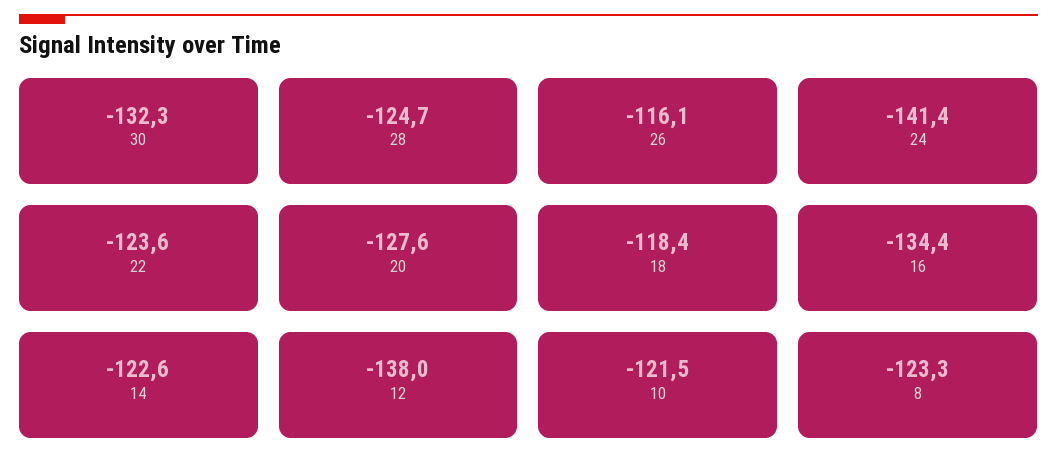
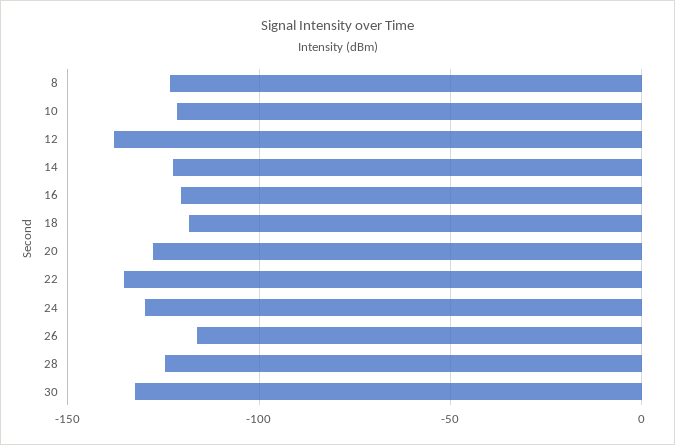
24: -141.4 -> -130
22: -123.6 -> -135
16: -134.4 -> -120

